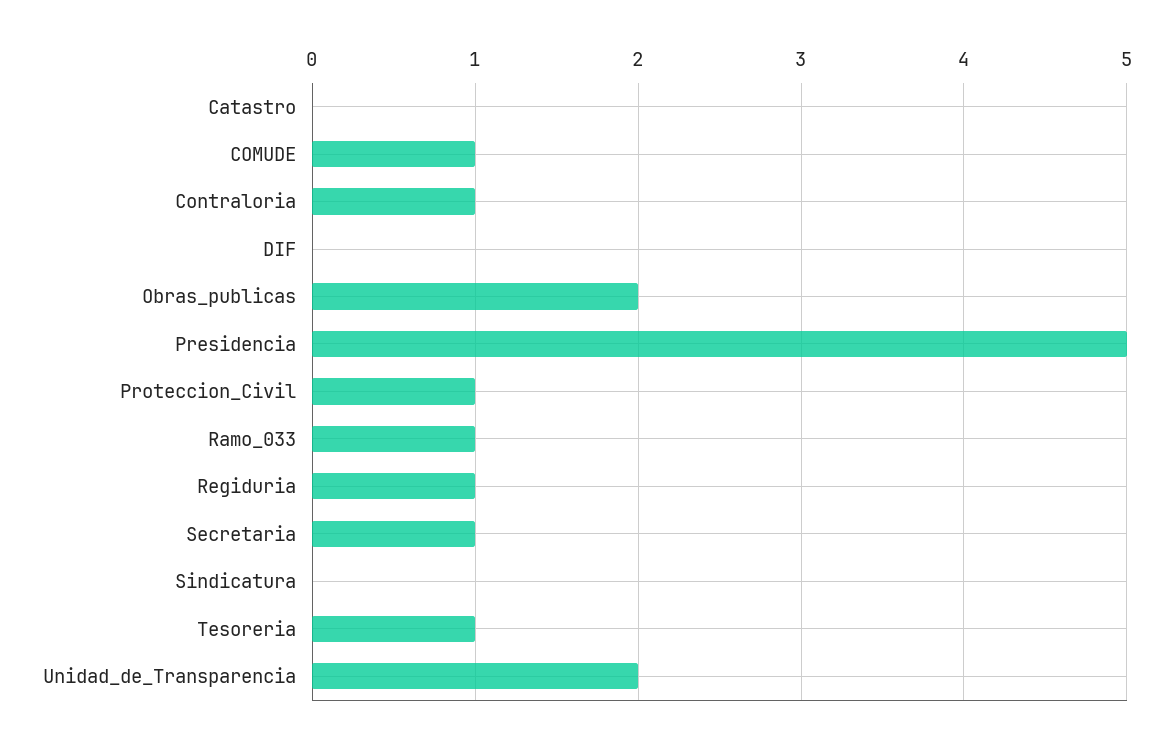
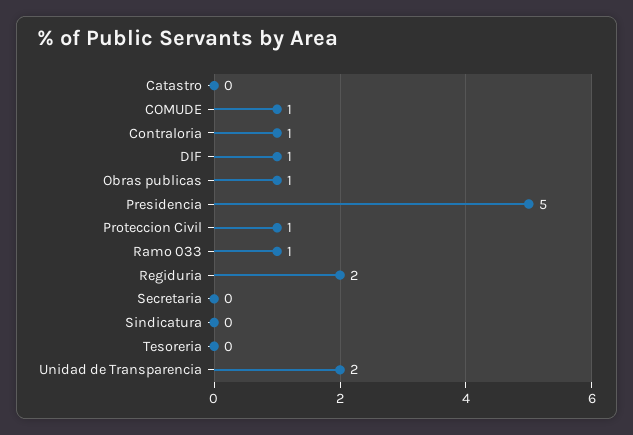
DIF: 0 -> 1
Obras_publicas: 2 -> 1
Regiduria: 1 -> 2
Secretaria: 1 -> 0
Tesoreria: 1 -> 0

